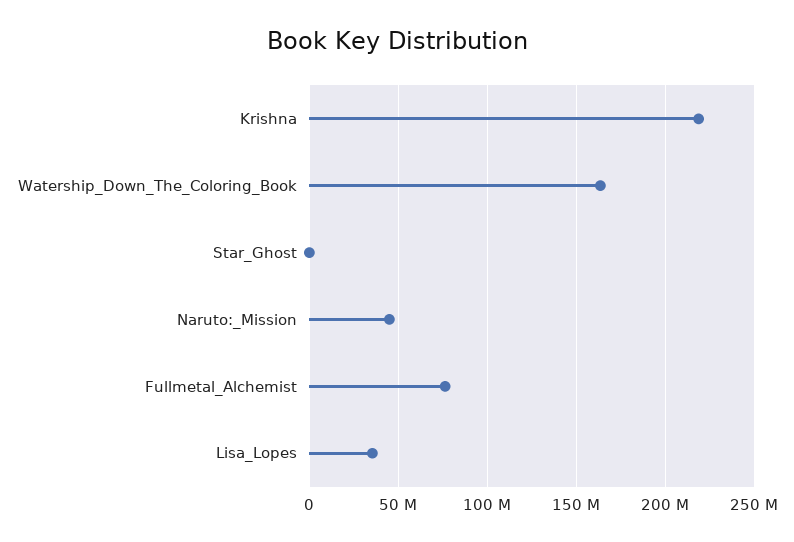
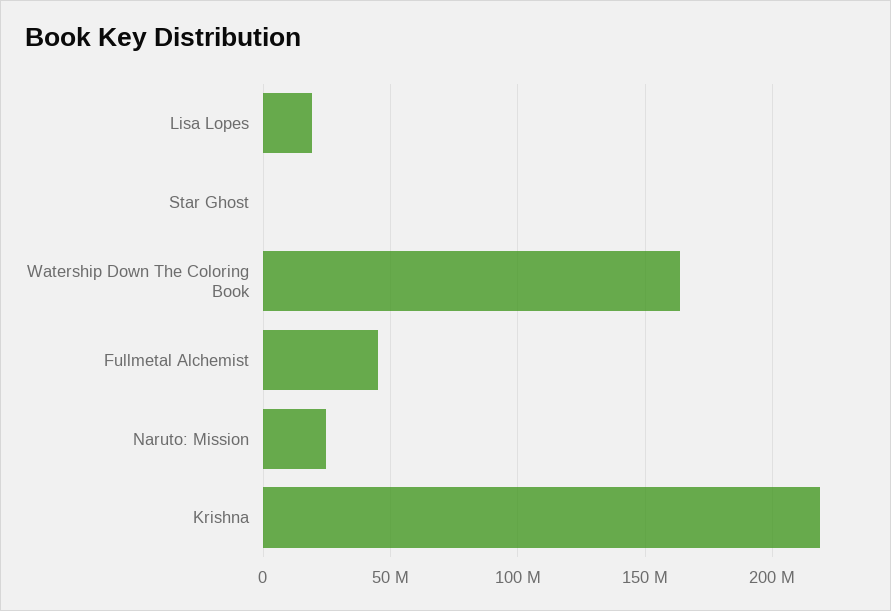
Naruto:_Mission: 45000000 -> 25000000
Fullmetal_Alchemist: 75000000 -> 45000000
Lisa_Lopes: 35000000 -> 20000000

